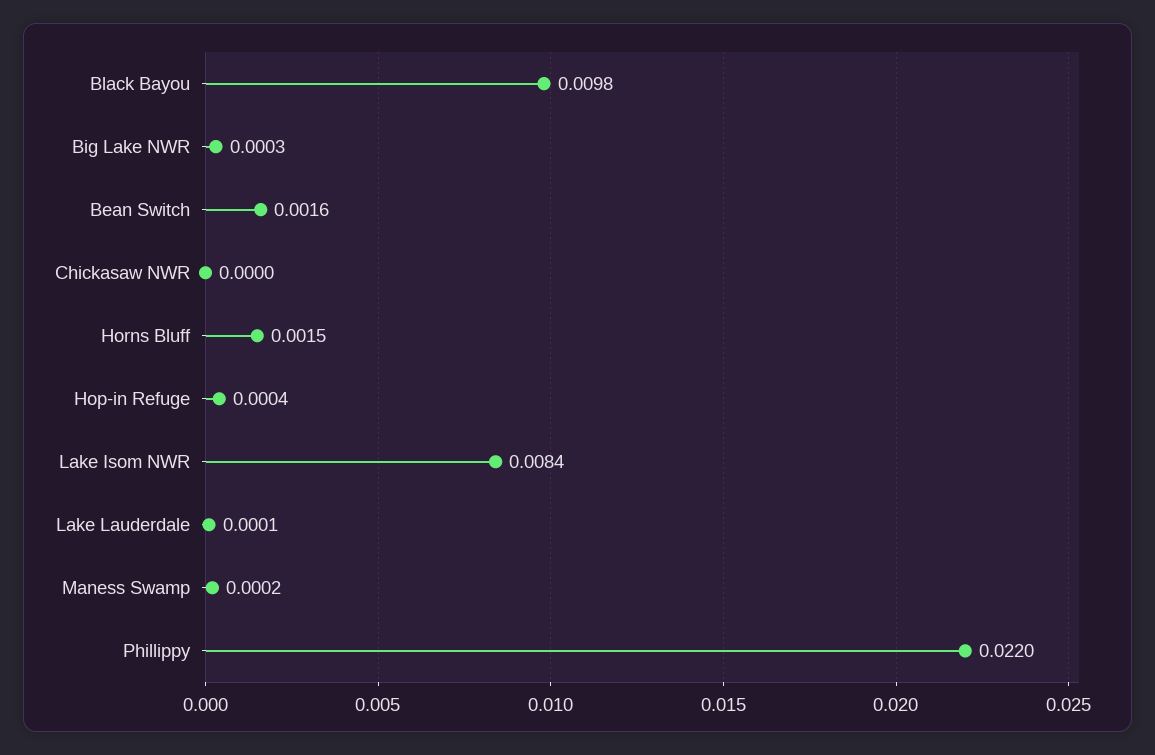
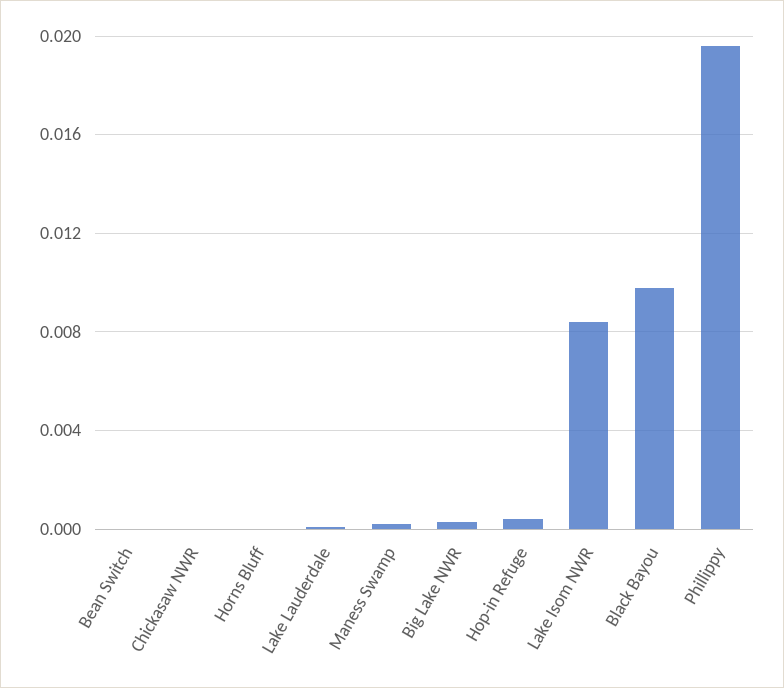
Bean Switch: 0.0016 -> 0
Horns Bluff: 0.0015 -> 0
Phillippy: 0.022 -> 0.0195

